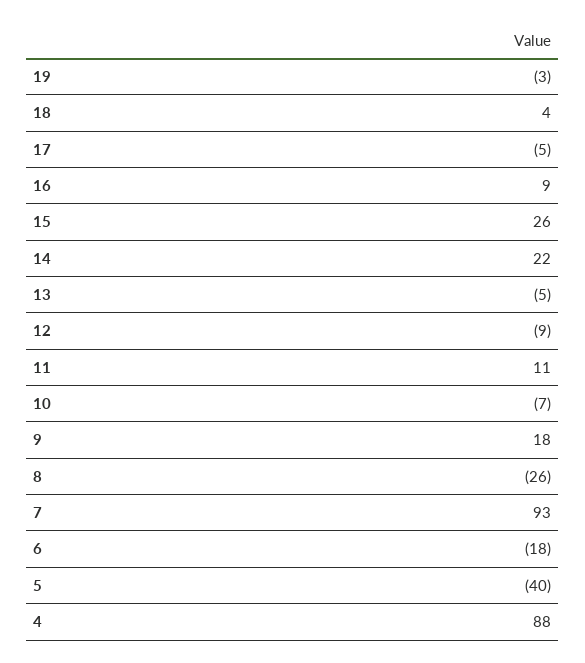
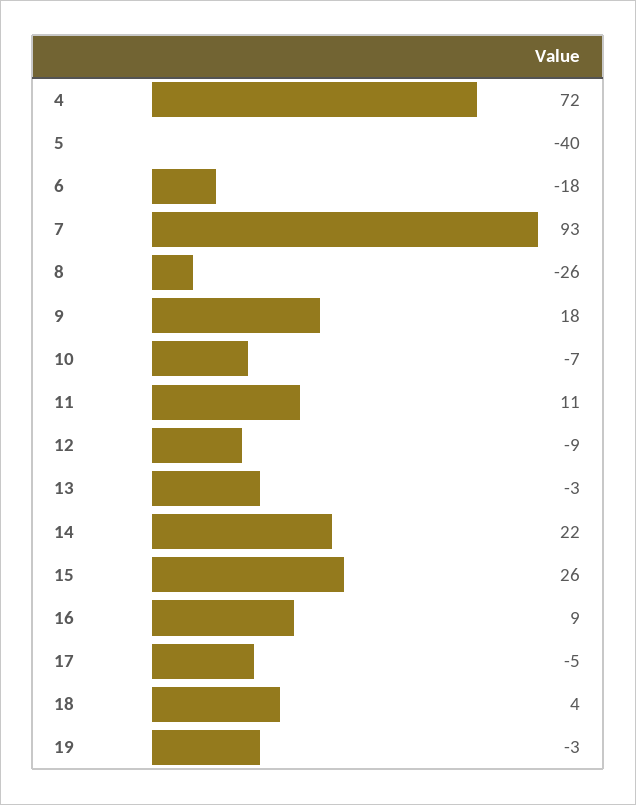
13: -5 -> -3
4: 88 -> 72

